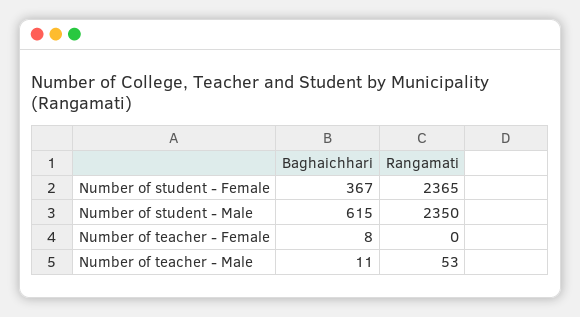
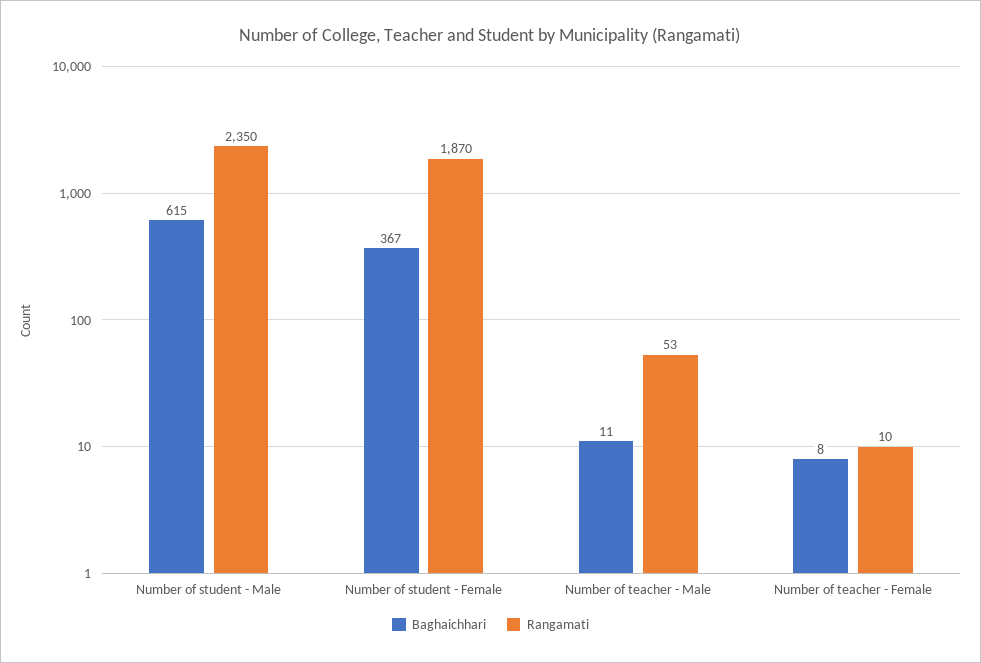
Rangamati, Number of student - Female: 2365 -> 1870
Rangamati, Number of teacher - Female: 0 -> 10

